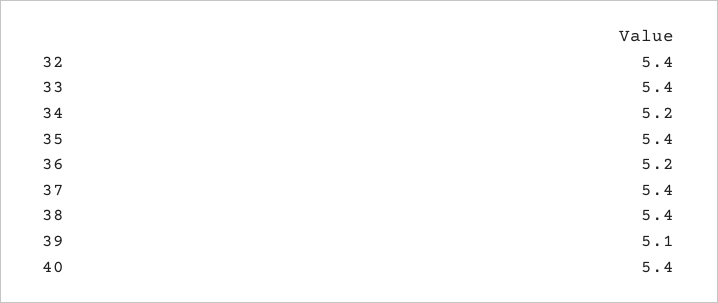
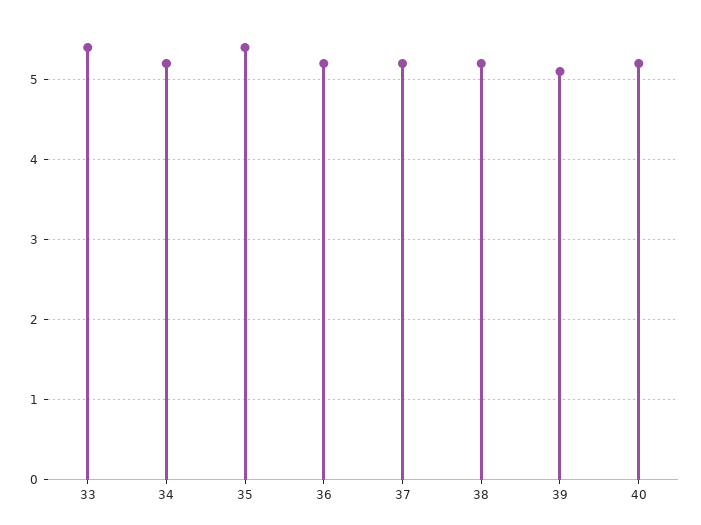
32: 5.4 -> none
37: 5.4 -> 5.2
38: 5.4 -> 5.2
40: 5.4 -> 5.2

